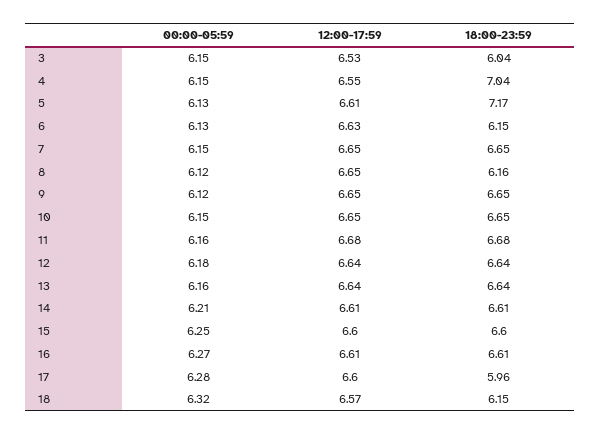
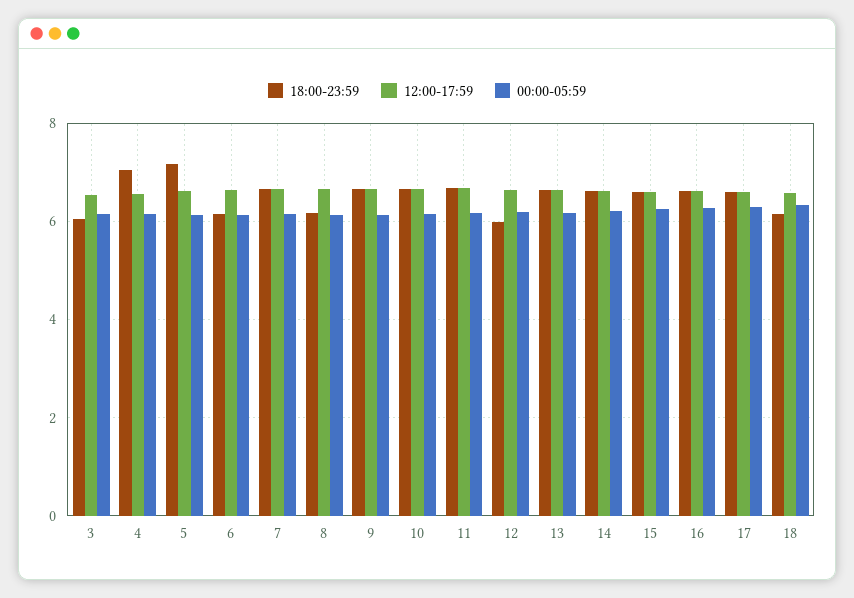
18:00-23:59, 12: 6.64 -> 6
18:00-23:59, 17: 5.96 -> 6.6

